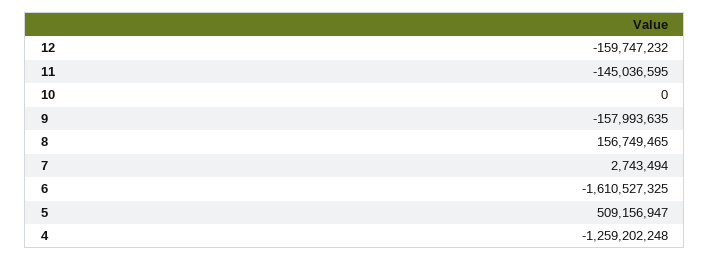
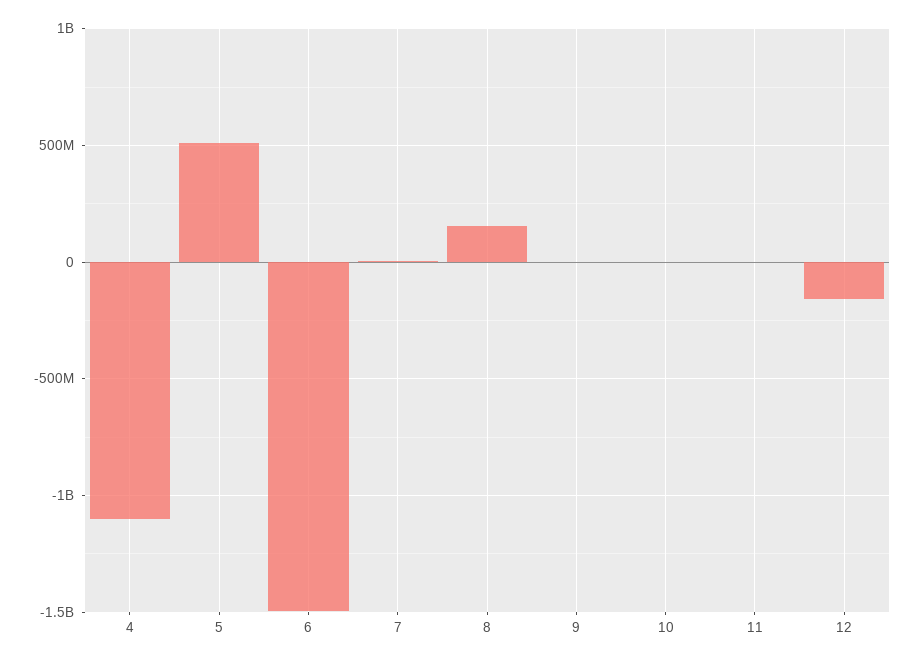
11: -145036595 -> 0
9: -157993635 -> 0
6: -1610527325 -> -1500000000
4: -1259202248 -> -1100000000

